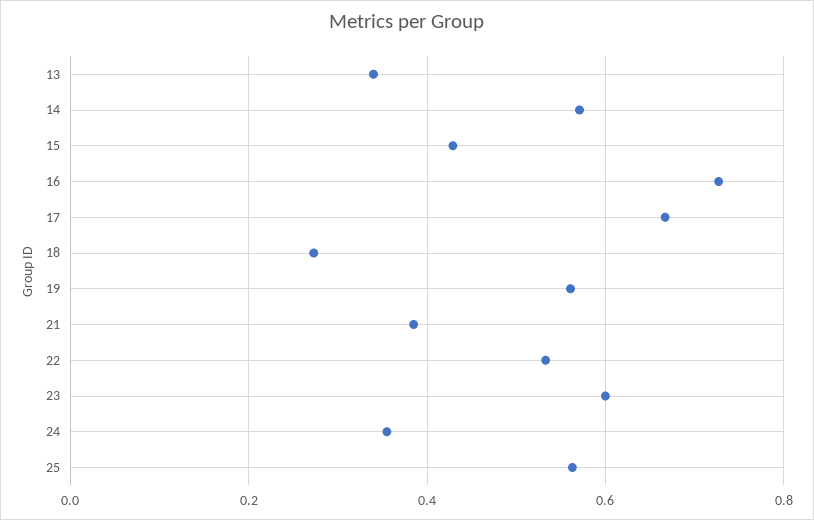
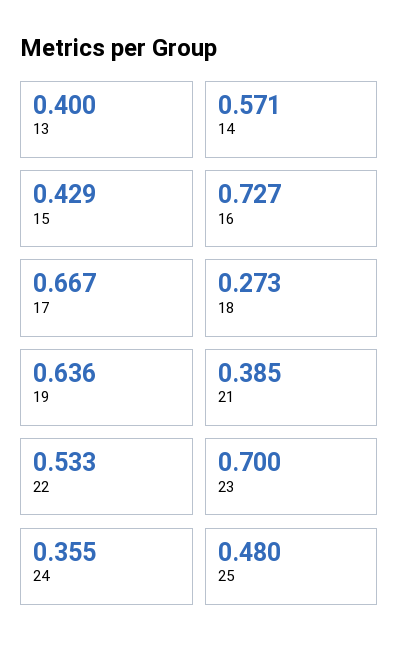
13: 0.34 -> 0.4
19: 0.56 -> 0.636
23: 0.6 -> 0.7
25: 0.56 -> 0.48

